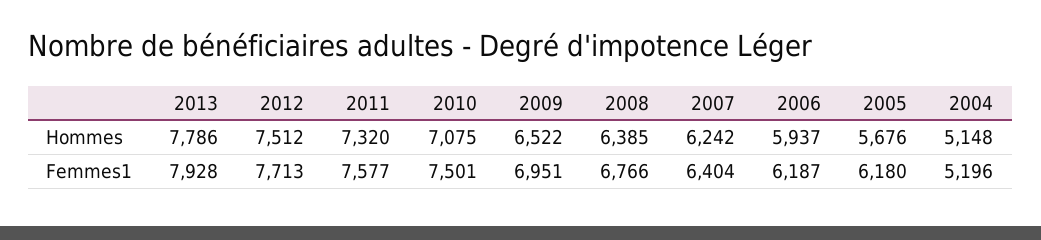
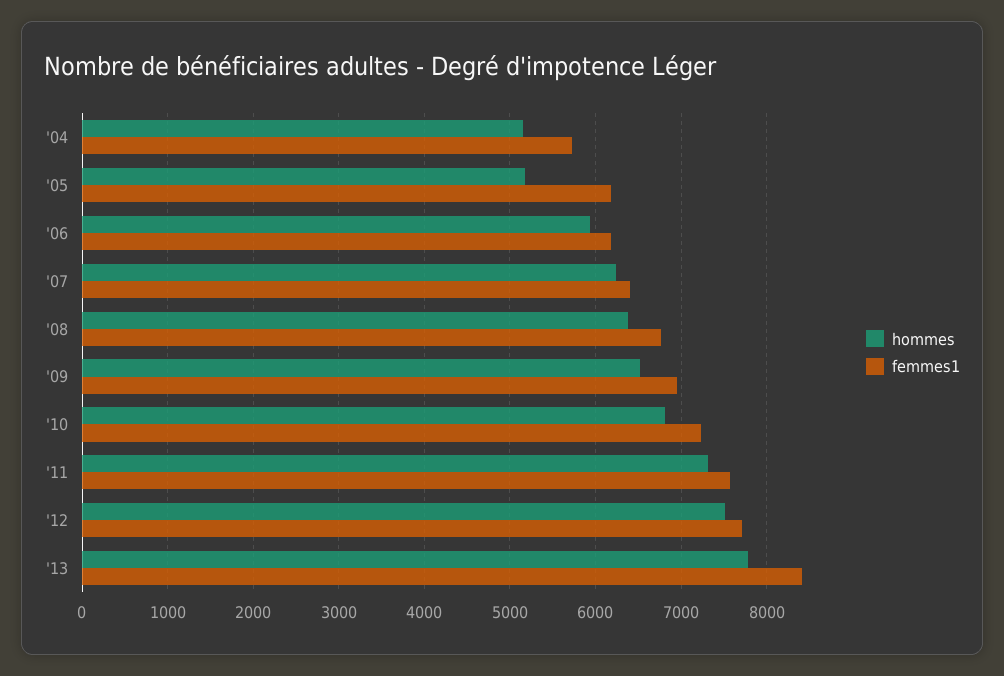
Hommes, 2010: 7075 -> 6800
Hommes, 2005: 5676 -> 5200
Femmes1, 2013: 7928 -> 8400
Femmes1, 2010: 7501 -> 7200
Femmes1, 2004: 5196 -> 5700

